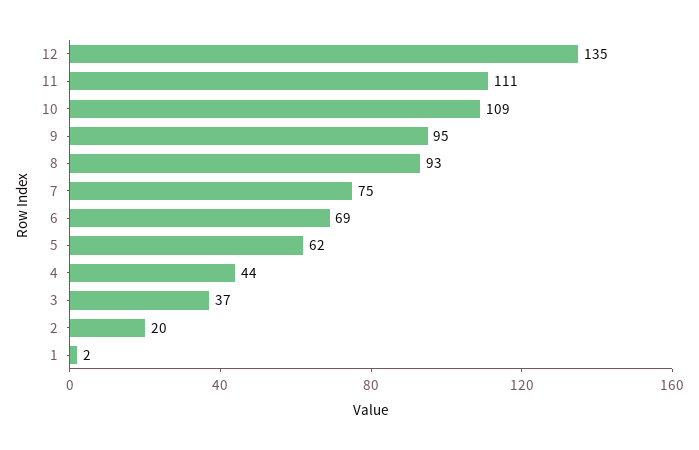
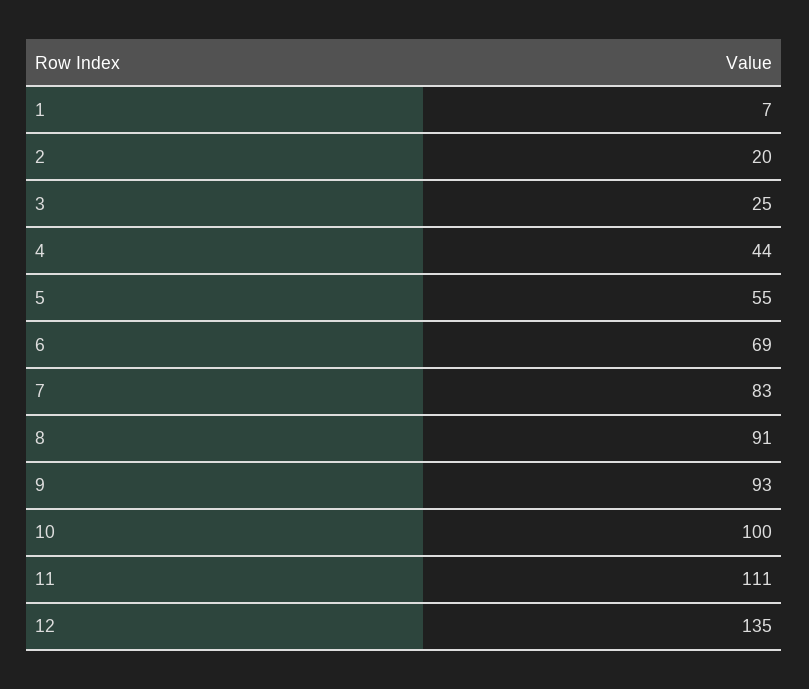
10: 109 -> 100
9: 95 -> 93
8: 93 -> 91
7: 75 -> 83
5: 62 -> 55
3: 37 -> 25
1: 2 -> 7

